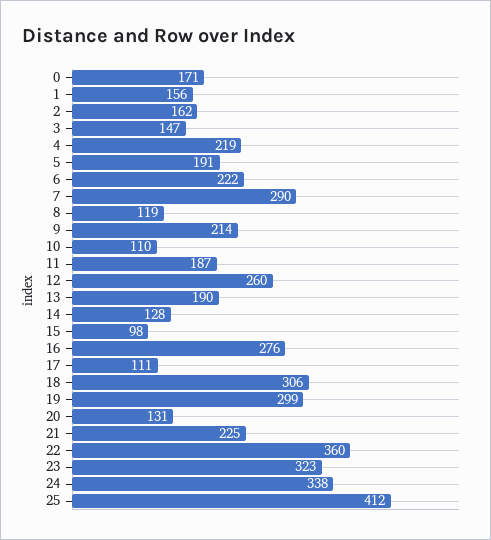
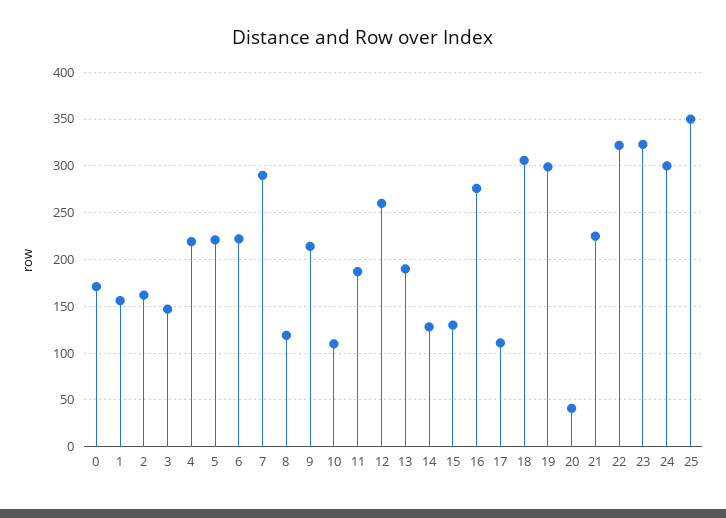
5: 191 -> 220
15: 98 -> 130
20: 131 -> 40
22: 360 -> 320
24: 338 -> 300
25: 412 -> 350

